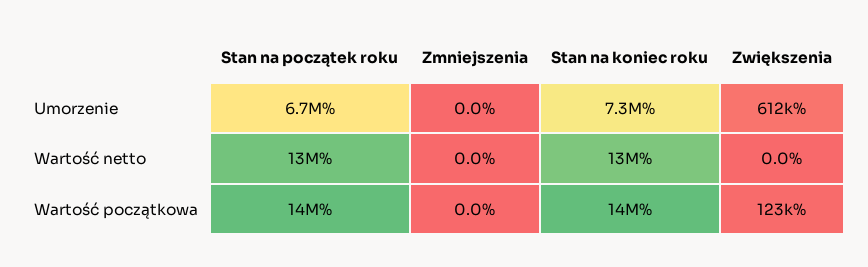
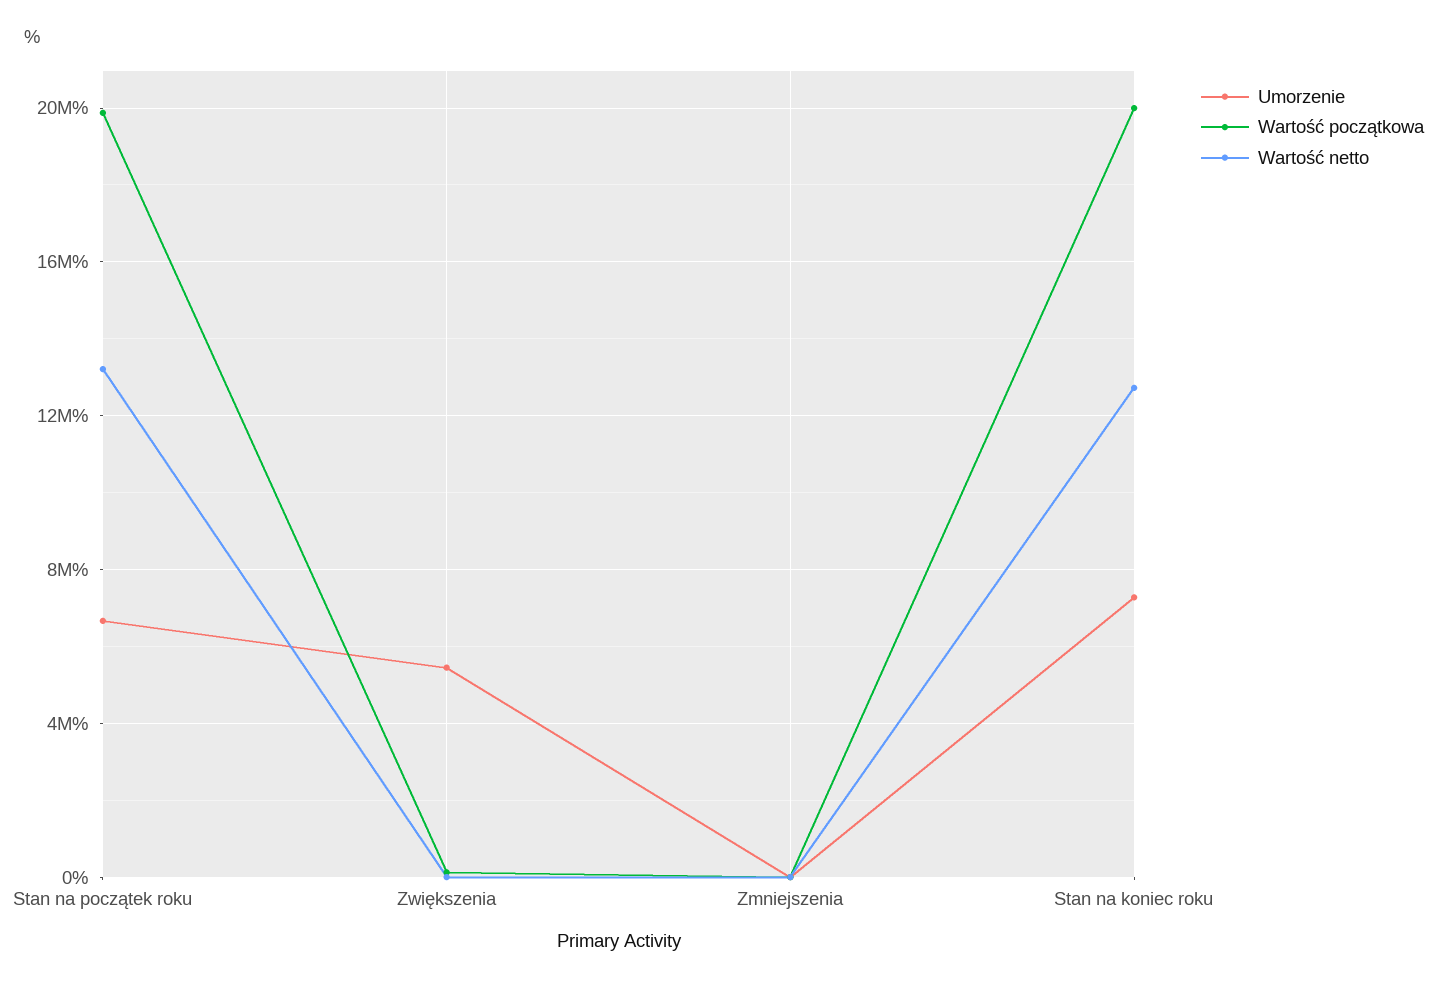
Umorzenie, Zwiększenia: 612000 -> 5500000
Wartość początkowa, Stan na początek roku: 14000000 -> 20000000
Wartość początkowa, Stan na koniec roku: 14000000 -> 20000000

